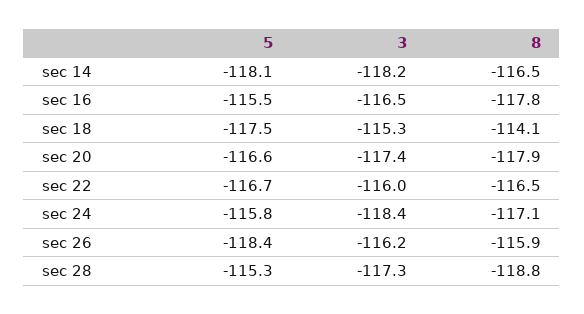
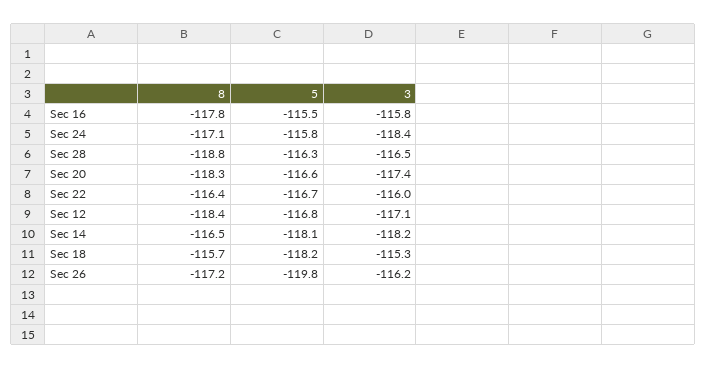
3, sec 16: -116.5 -> -115.8
5, sec 18: -117.5 -> -118.2
8, sec 18: -114.1 -> -115.7
8, sec 20: -117.9 -> -118.3
8, sec 22: -116.5 -> -116.4
5, sec 26: -118.4 -> -119.8
8, sec 26: -115.9 -> -117.2
5, sec 28: -115.3 -> -116.3
3, sec 28: -117.3 -> -116.5
8, Sec 12: none -> -118.4
5, Sec 12: none -> -116.8
3, Sec 12: none -> -117.1

